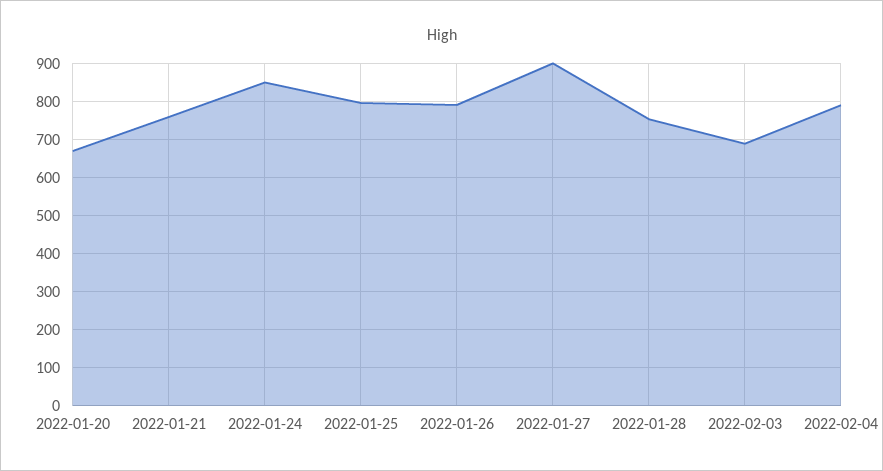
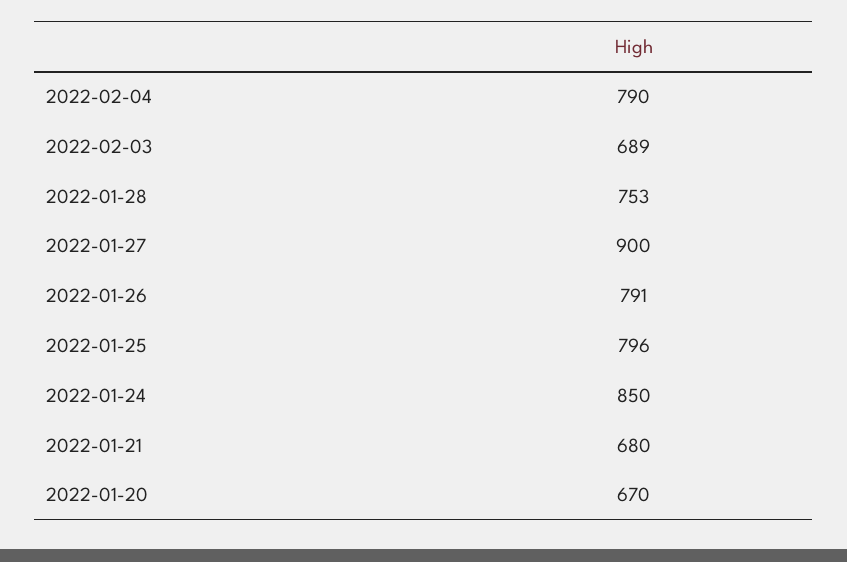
2022-01-21: 760 -> 680

